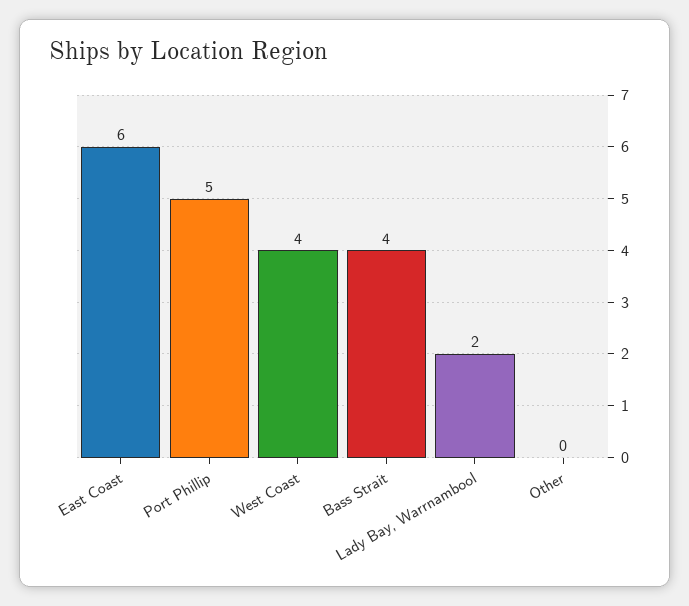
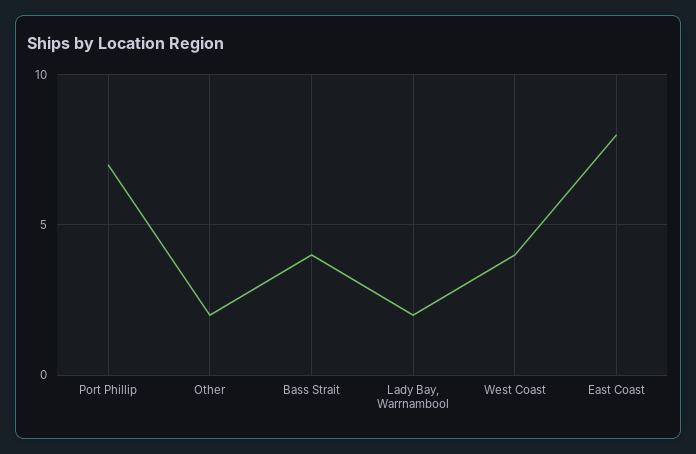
East Coast: 6 -> 8
Port Phillip: 5 -> 7
Other: 0 -> 2

